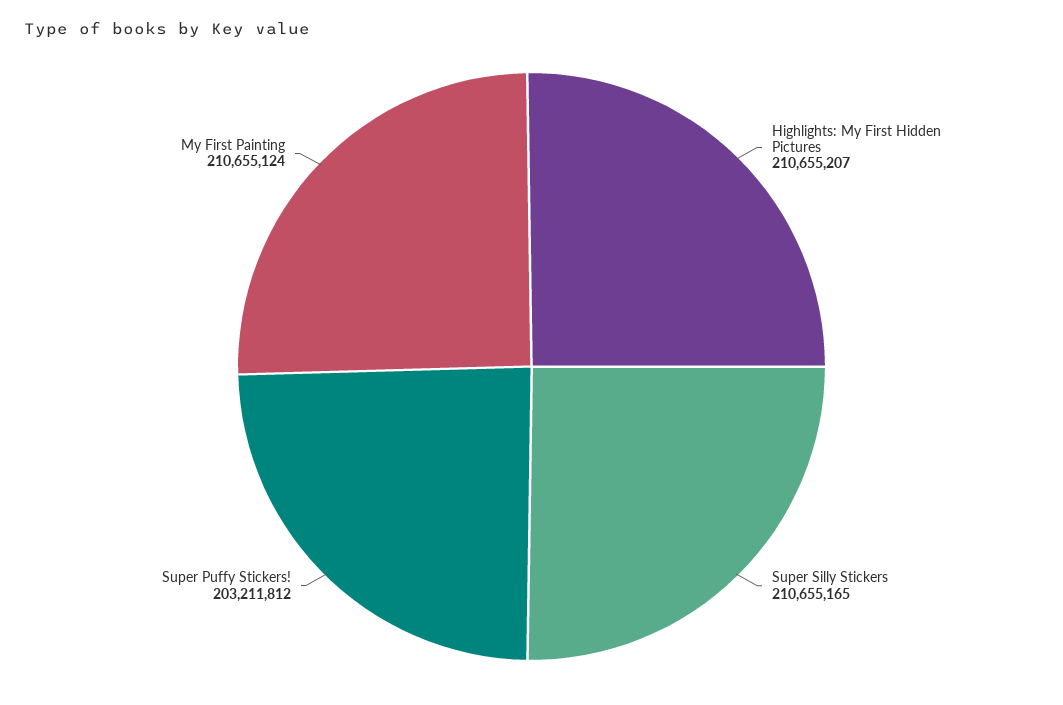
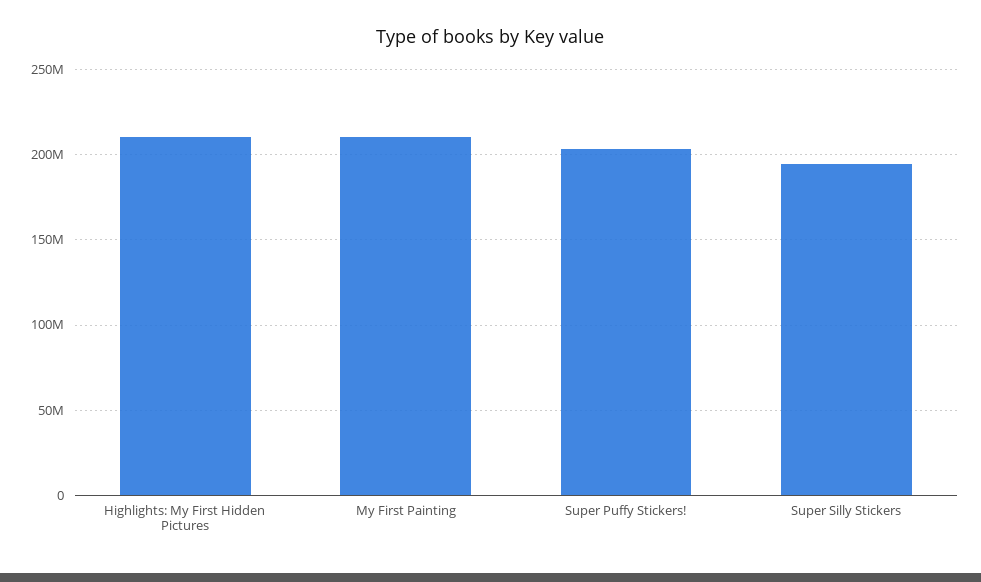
Super Silly Stickers: 210655165 -> 195000000

